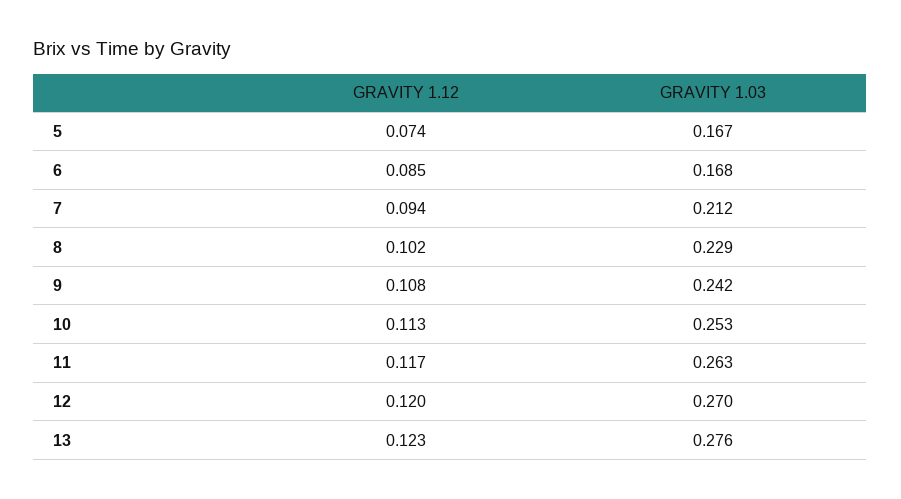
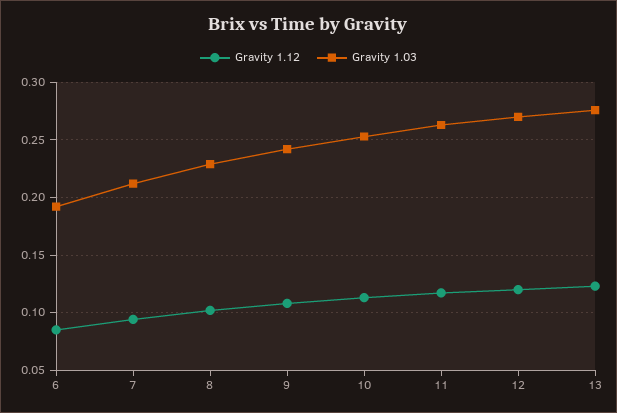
GRAVITY 1.12, 5: 0.074 -> none
GRAVITY 1.03, 5: 0.167 -> none
GRAVITY 1.03, 6: 0.168 -> 0.19

